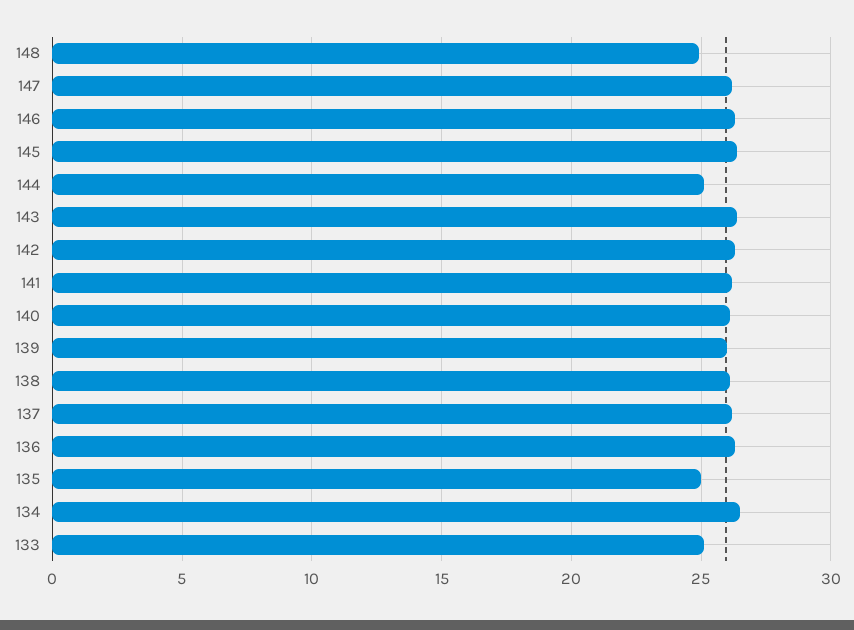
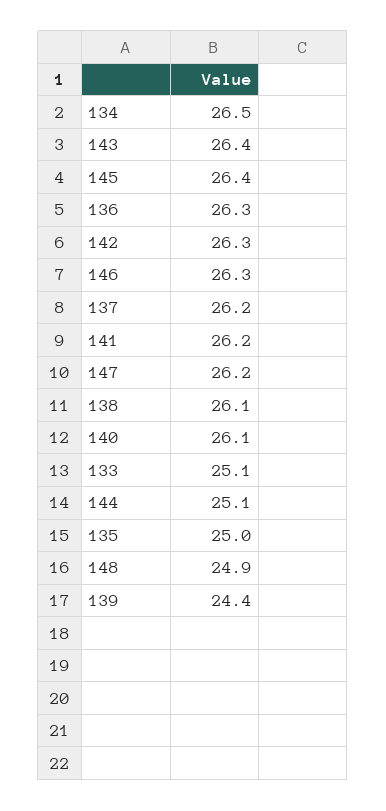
139: 26 -> 24.4

